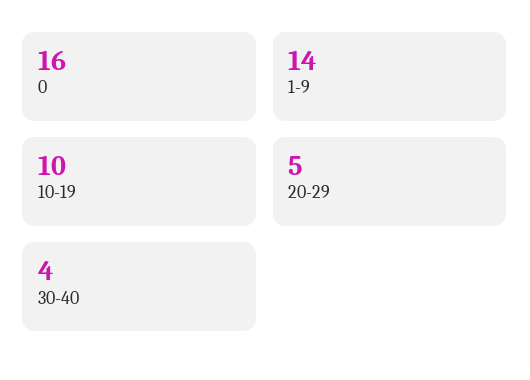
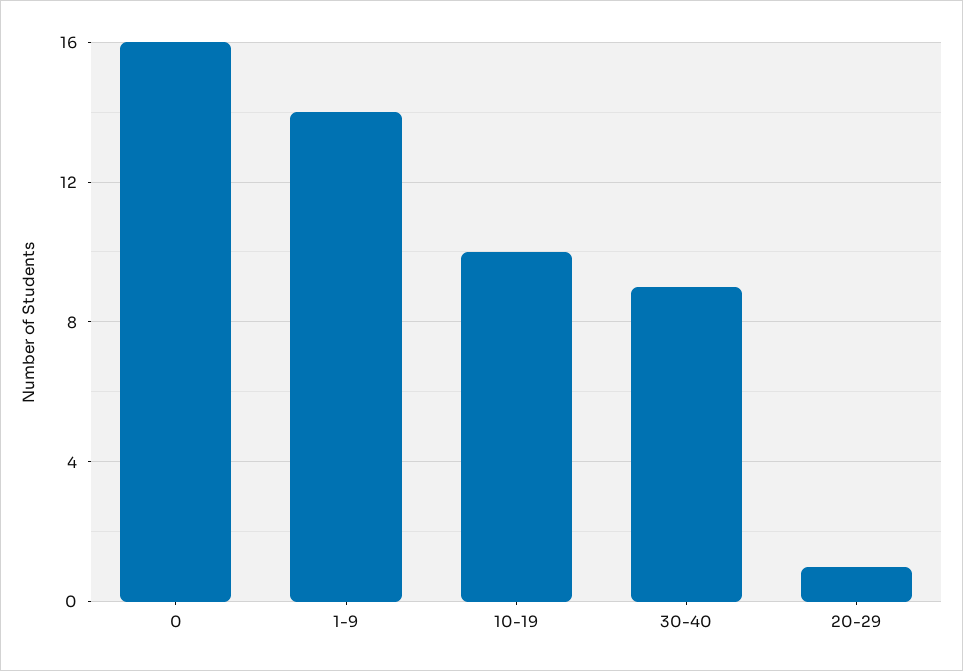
20-29: 5 -> 1
30-40: 4 -> 9

